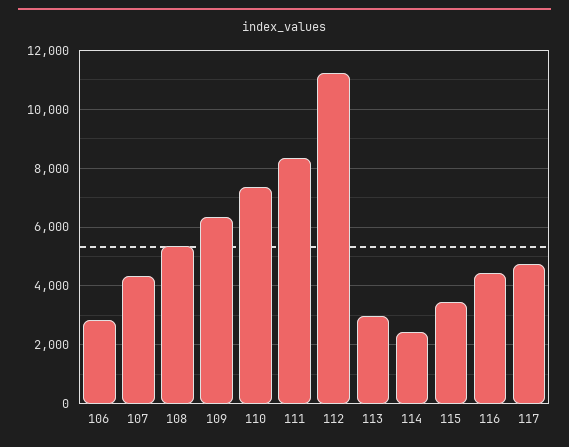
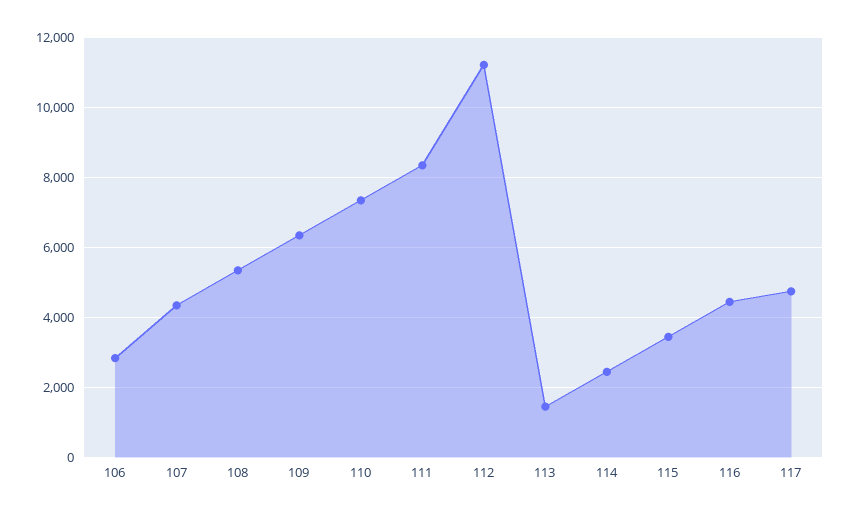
113: 3000 -> 1400

